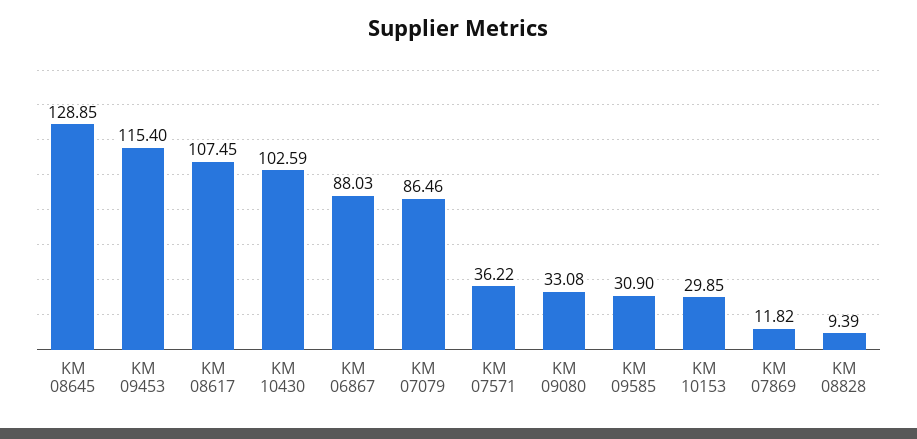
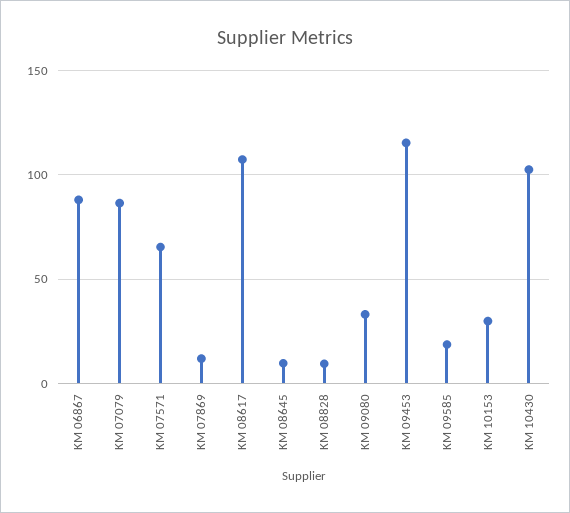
KM 08645: 128.85 -> 10
KM 07571: 36.22 -> 65
KM 09585: 30.9 -> 20

